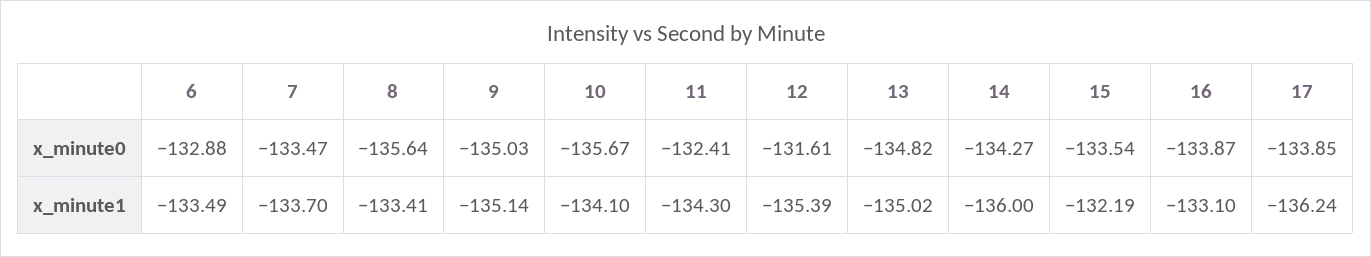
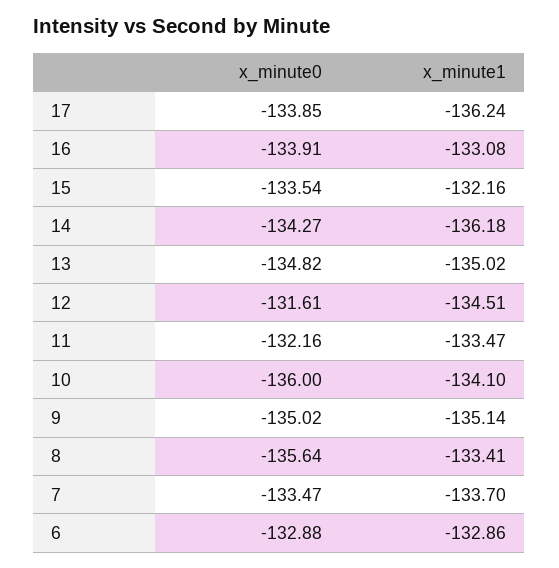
9, x_minute0: -135.03 -> -135.02
10, x_minute0: -135.67 -> -136
11, x_minute0: -132.41 -> -132.16
16, x_minute0: -133.87 -> -133.91
6, x_minute1: -133.49 -> -132.86
11, x_minute1: -134.3 -> -133.47
12, x_minute1: -135.39 -> -134.51
14, x_minute1: -136 -> -136.18
15, x_minute1: -132.19 -> -132.16
16, x_minute1: -133.1 -> -133.08

